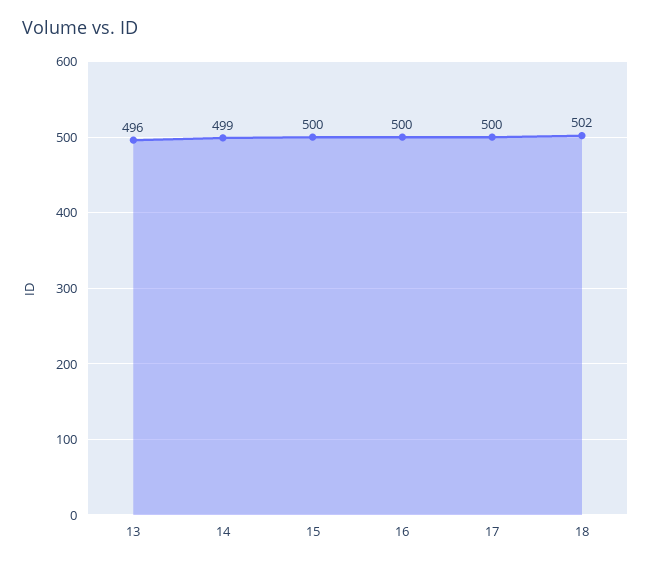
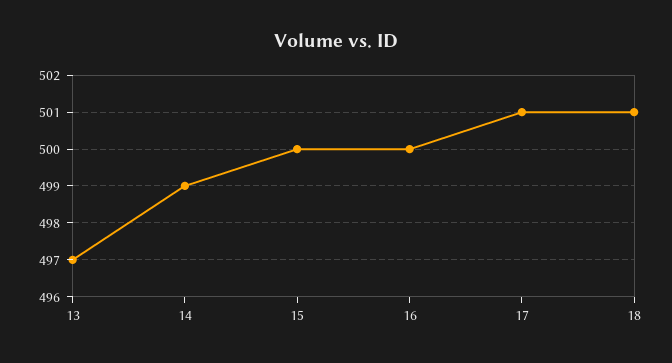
13: 496 -> 497
17: 500 -> 501
18: 502 -> 501

